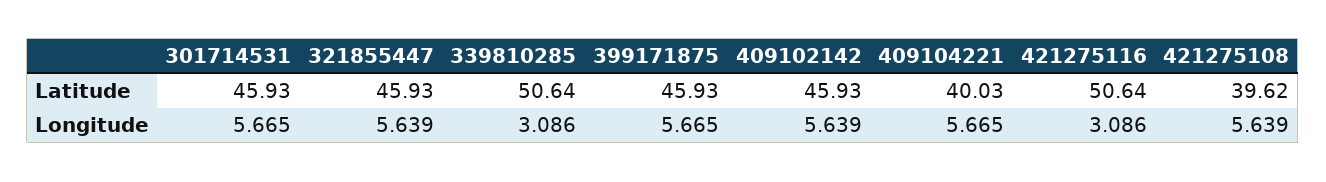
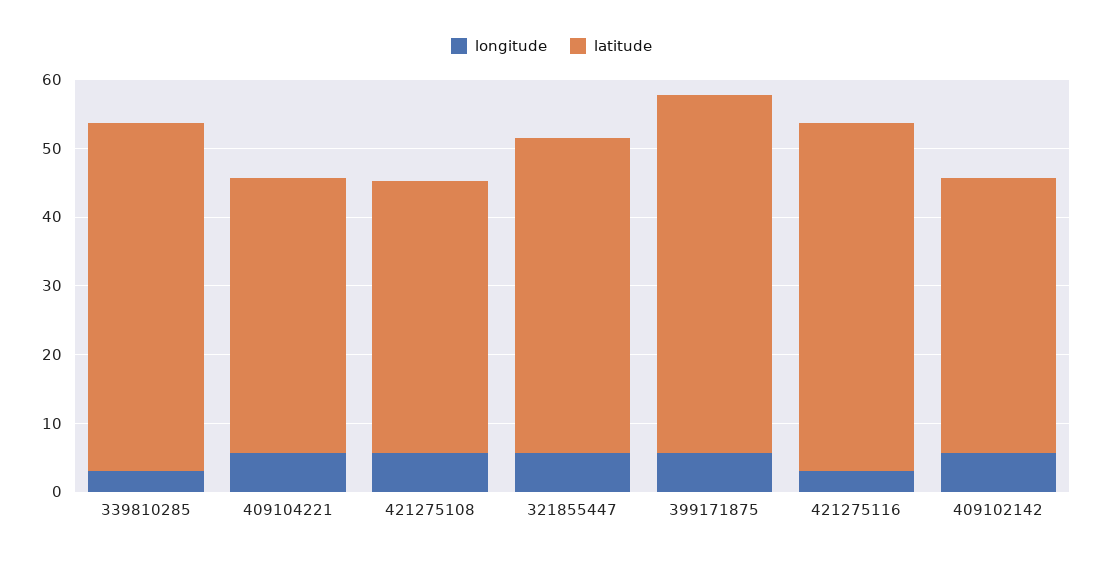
Latitude, 301714531: 45.93 -> none
Latitude, 399171875: 45.93 -> 52
Latitude, 409102142: 45.93 -> 40
Longitude, 301714531: 5.665 -> none

